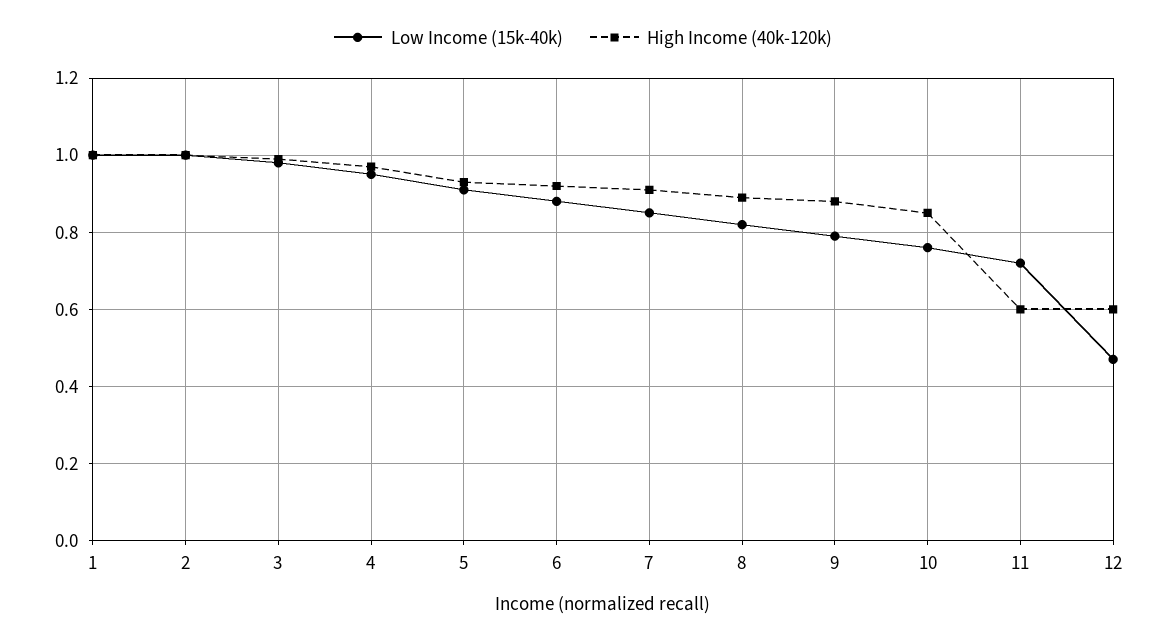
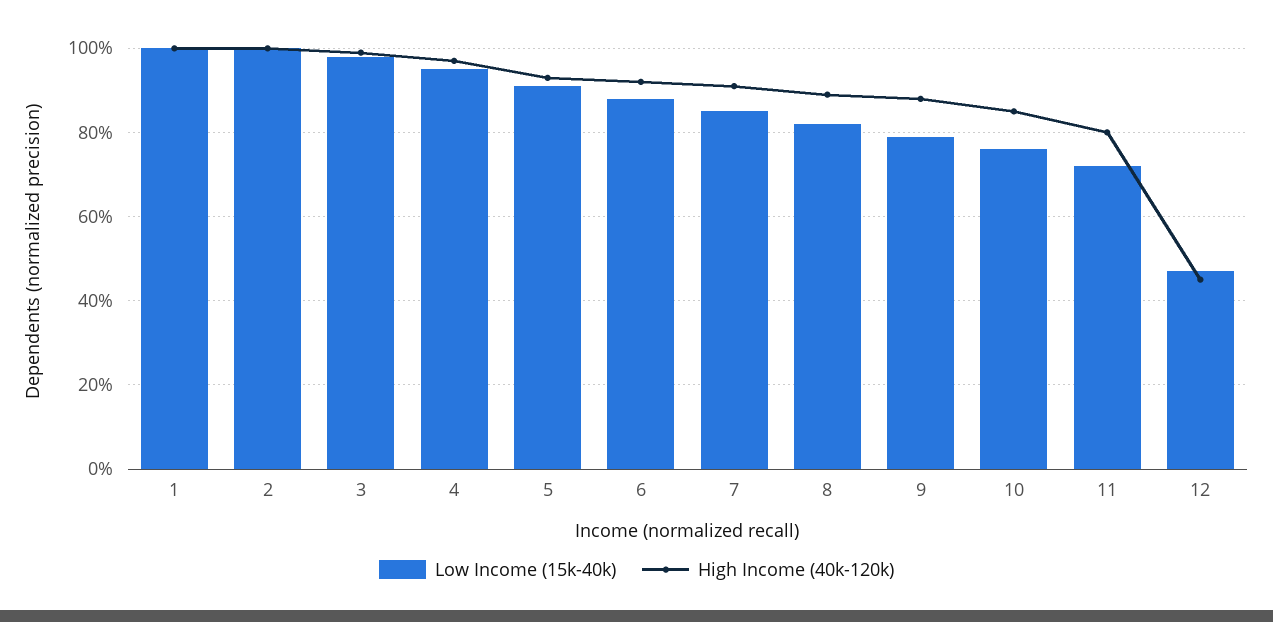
High Income (40k-120k), 11: 0.6 -> 0.8
High Income (40k-120k), 12: 0.6 -> 0.45

